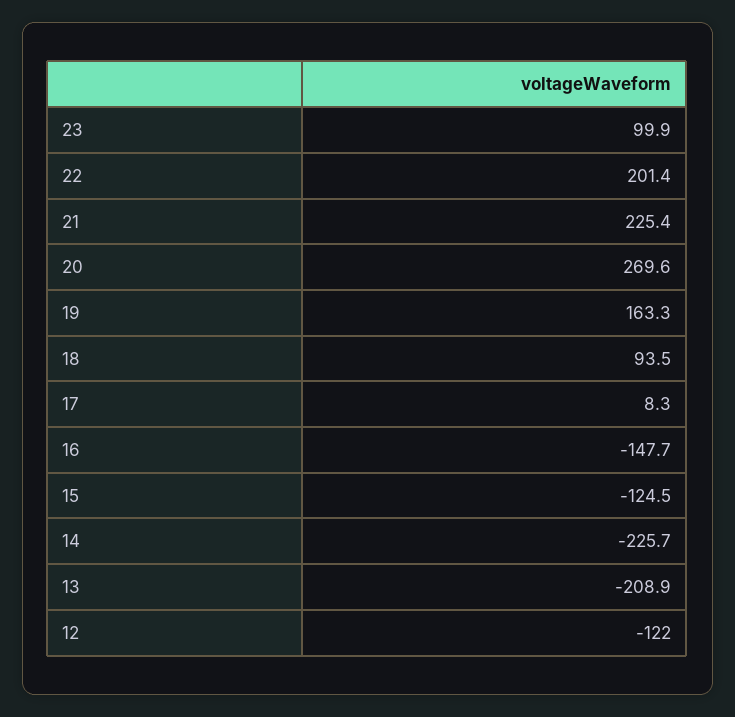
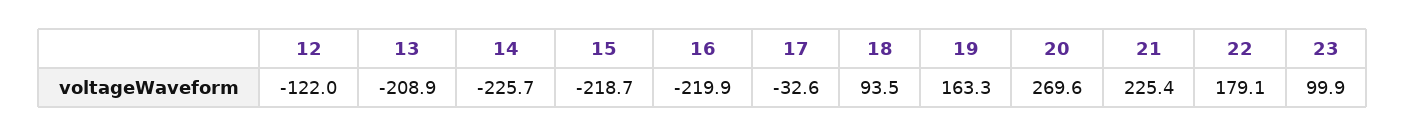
22: 201.4 -> 179.1
17: 8.3 -> -32.6
16: -147.7 -> -219.9
15: -124.5 -> -218.7

